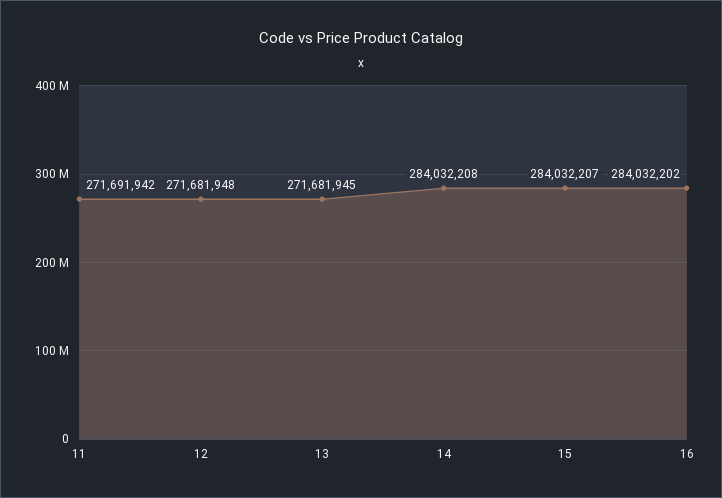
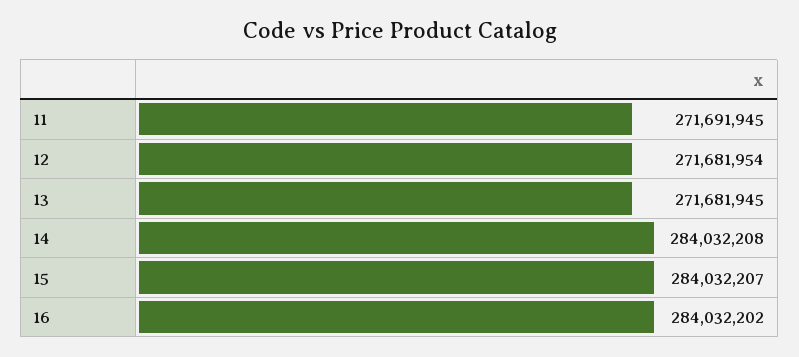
11: 271691942 -> 271691945
12: 271681948 -> 271681954

